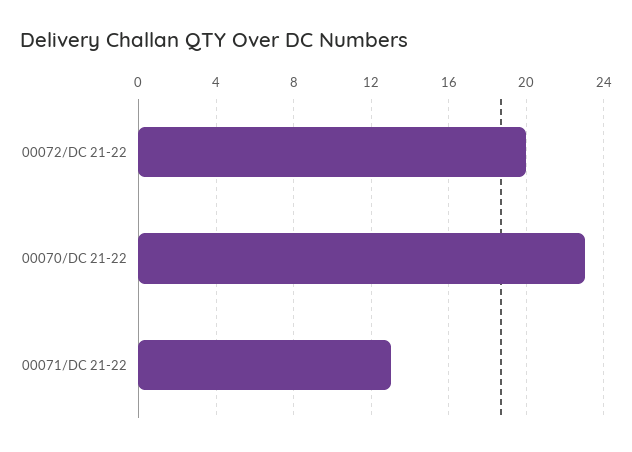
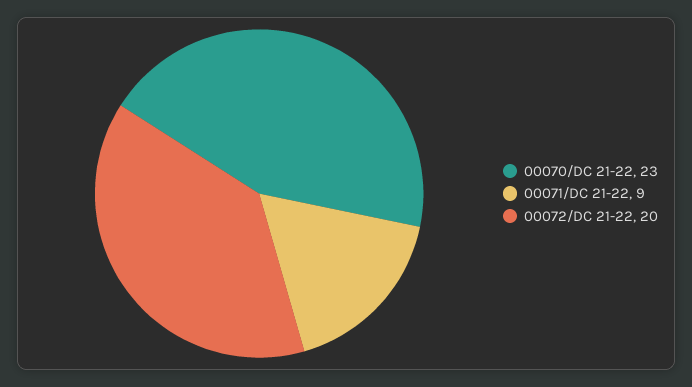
00071/DC 21-22: 13 -> 9

